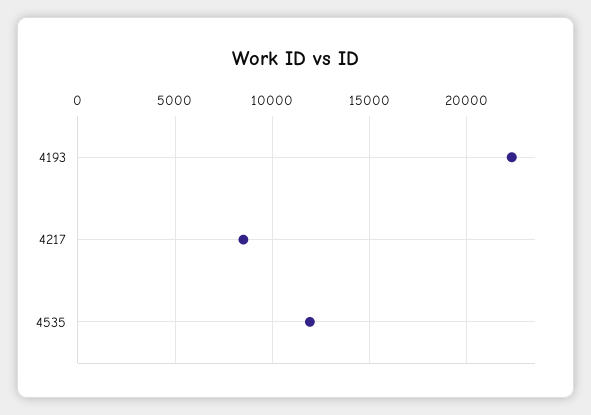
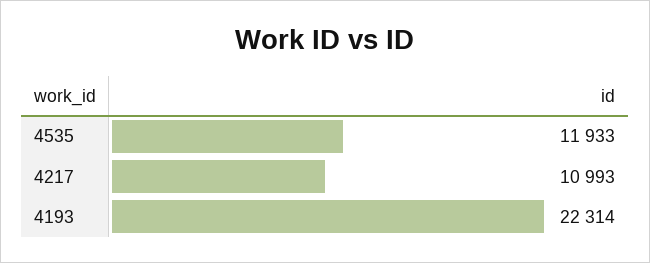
4217: 8500 -> 10993

